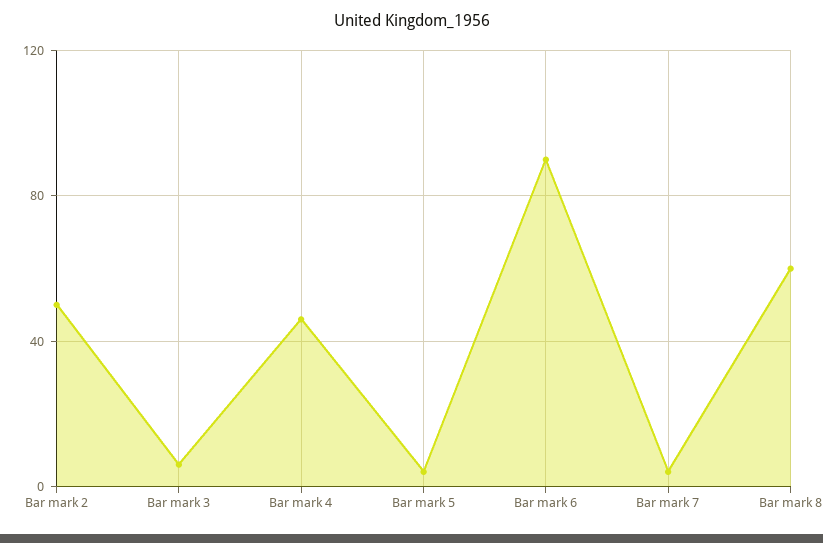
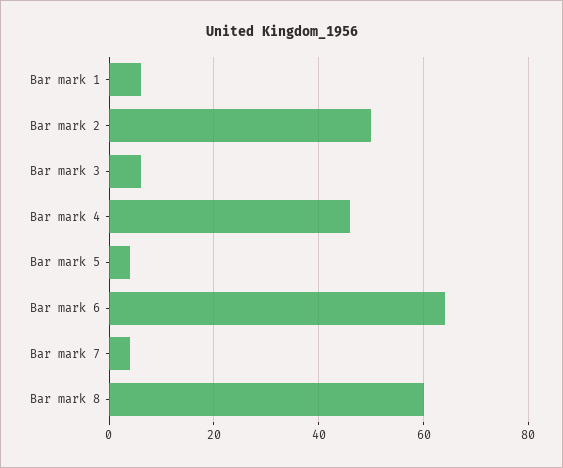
Bar mark 6: 90 -> 65
Bar mark 1: none -> 5

